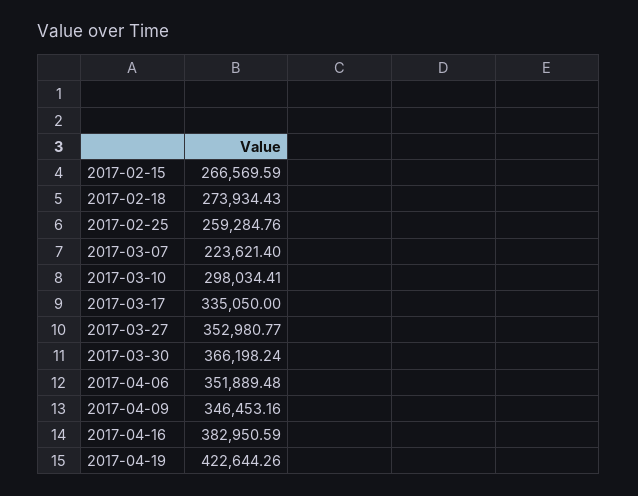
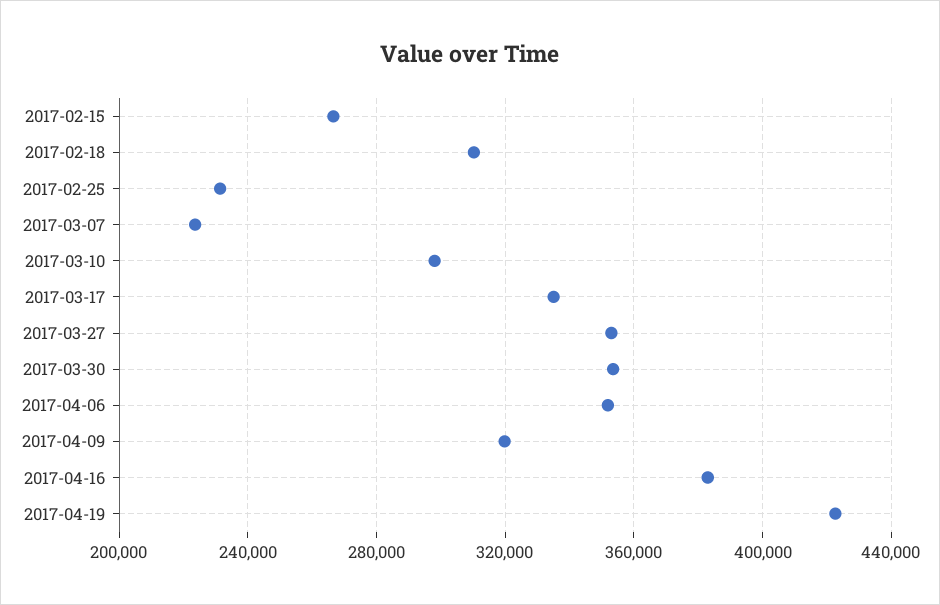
2017-02-18: 273934.43 -> 310000
2017-02-25: 259284.76 -> 230000
2017-03-30: 366198.24 -> 355000
2017-04-09: 346453.16 -> 320000

